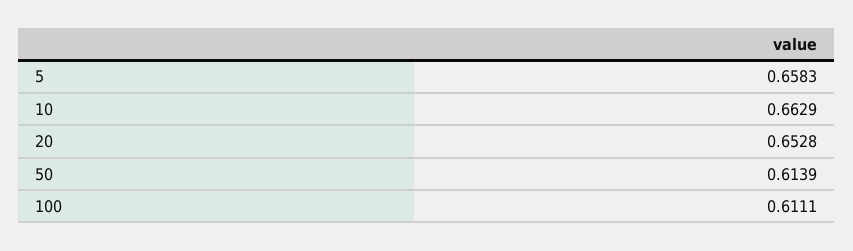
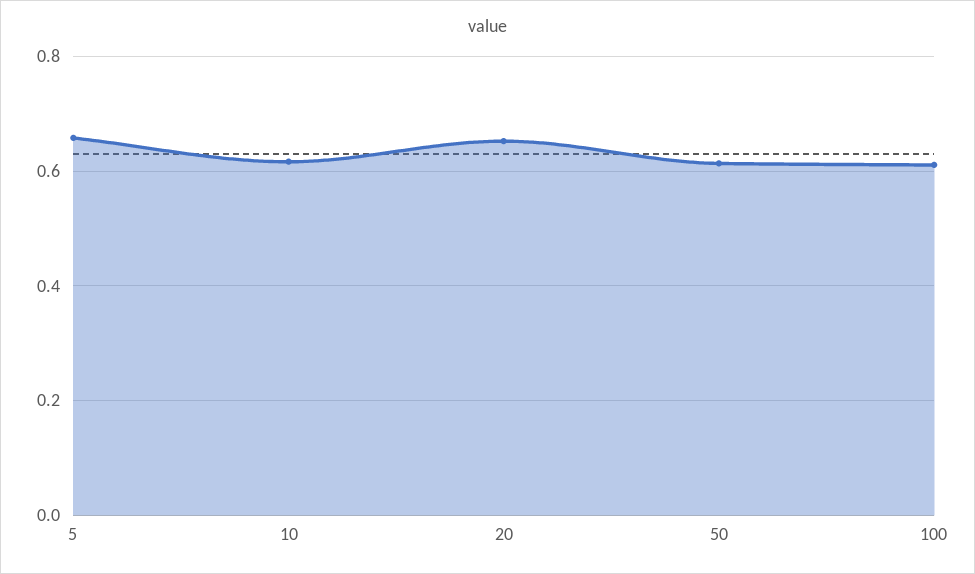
10: 0.6629 -> 0.62

